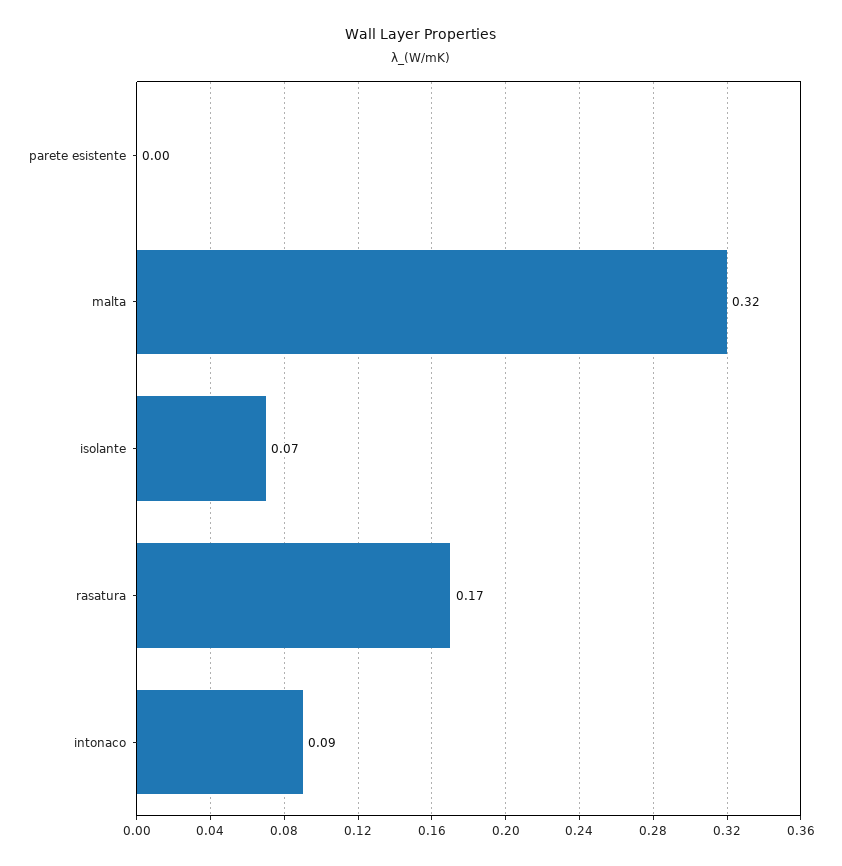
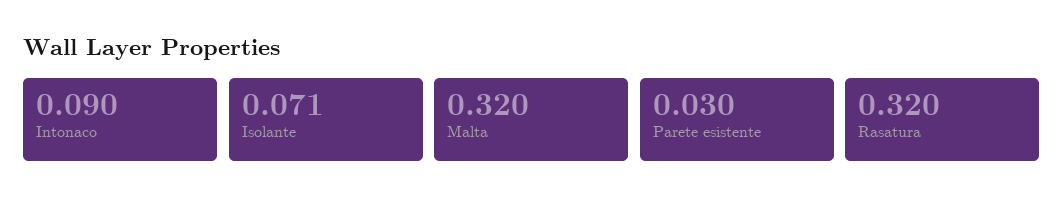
parete esistente: 0 -> 0.03
rasatura: 0.17 -> 0.32

